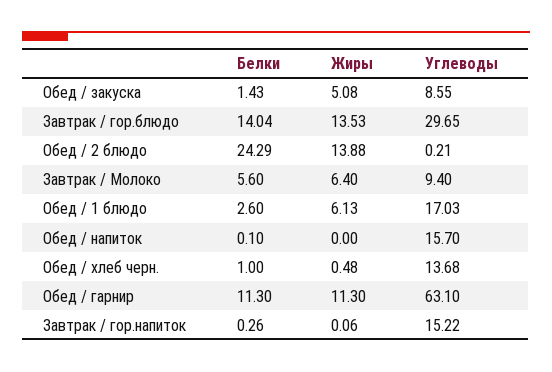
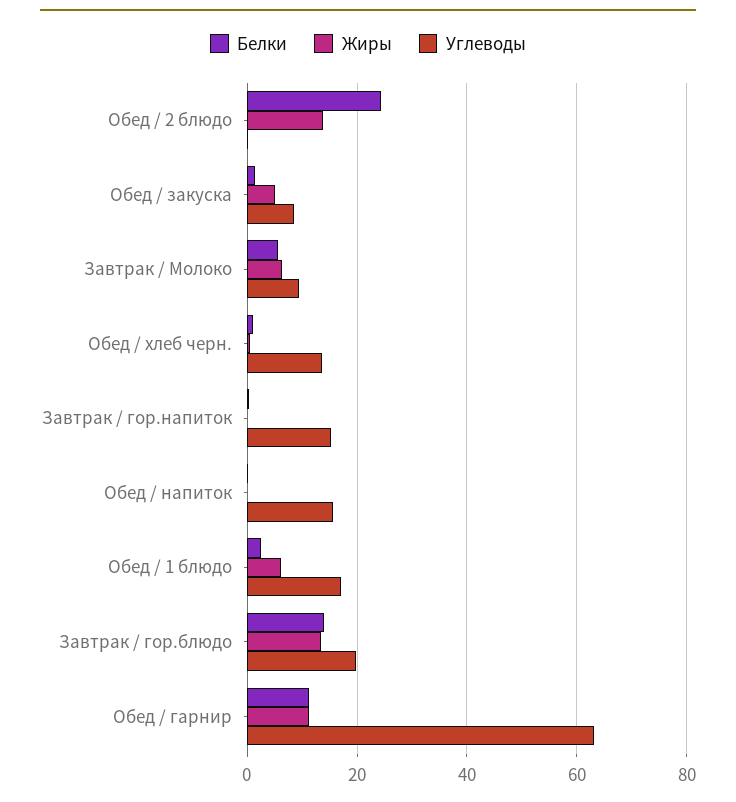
Углеводы, Завтрак / гор.блюдо: 29.65 -> 20

